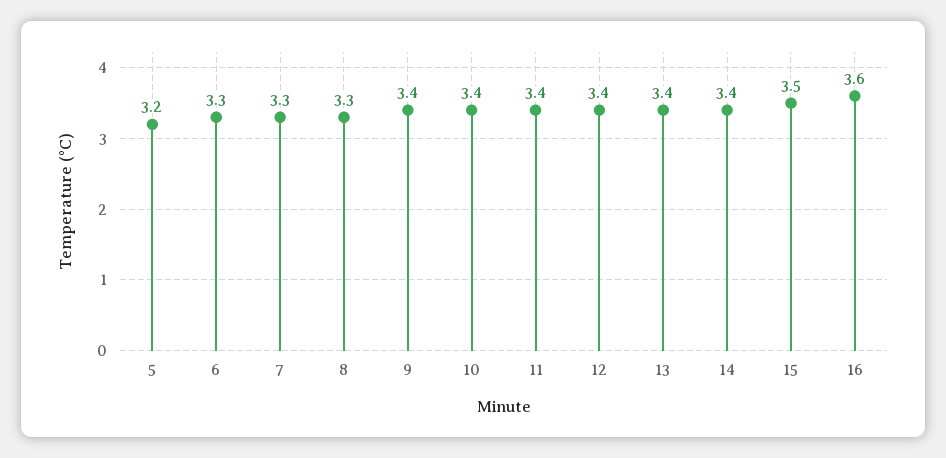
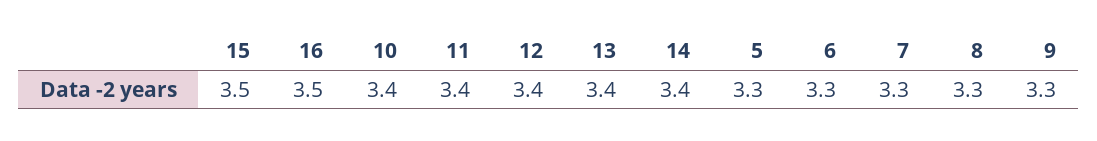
5: 3.2 -> 3.3
9: 3.4 -> 3.3
16: 3.6 -> 3.5

